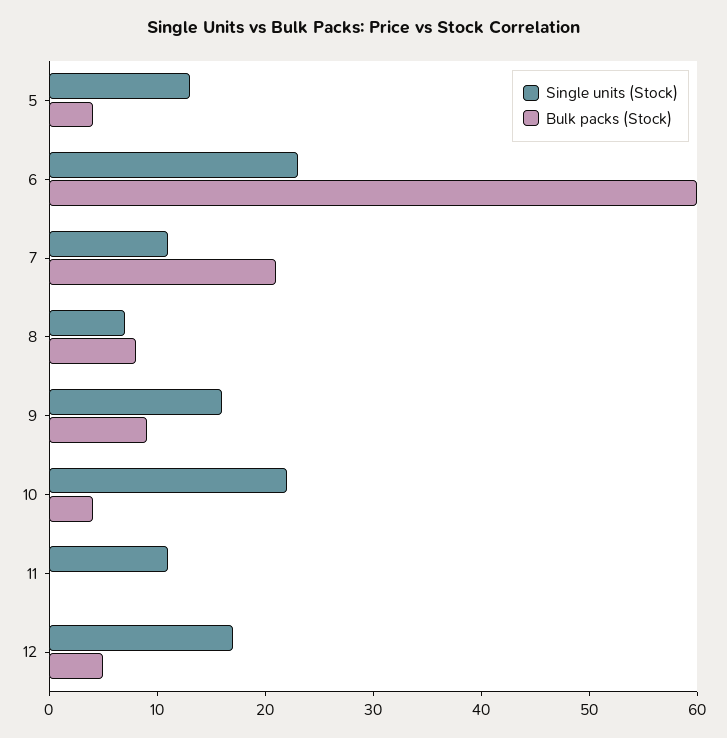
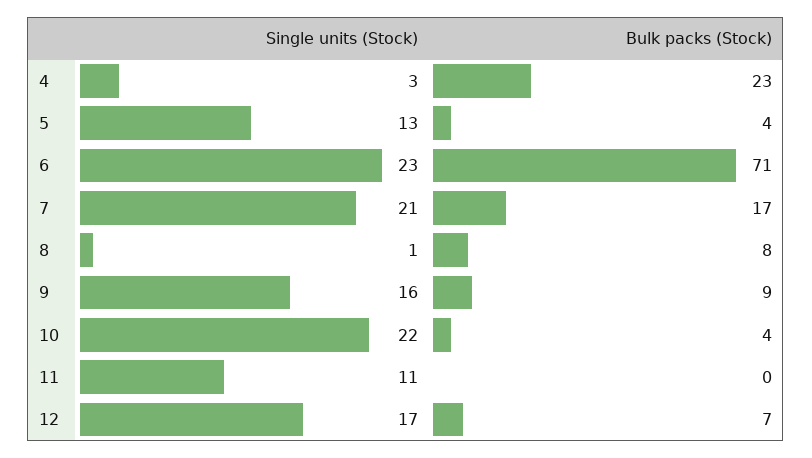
Bulk packs (Stock), 6: 60 -> 71
Single units (Stock), 7: 11 -> 21
Bulk packs (Stock), 7: 21 -> 17
Single units (Stock), 8: 7 -> 1
Bulk packs (Stock), 12: 5 -> 7
Single units (Stock), 4: none -> 3
Bulk packs (Stock), 4: none -> 23

